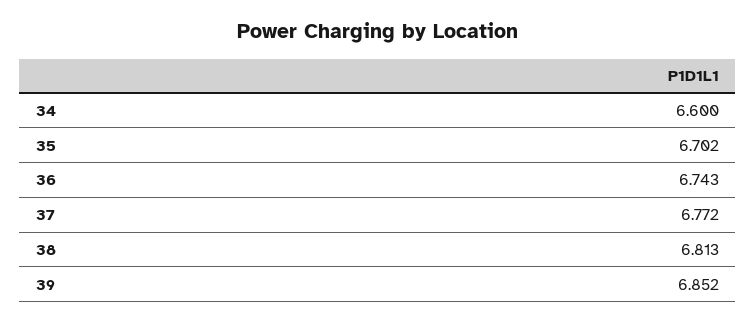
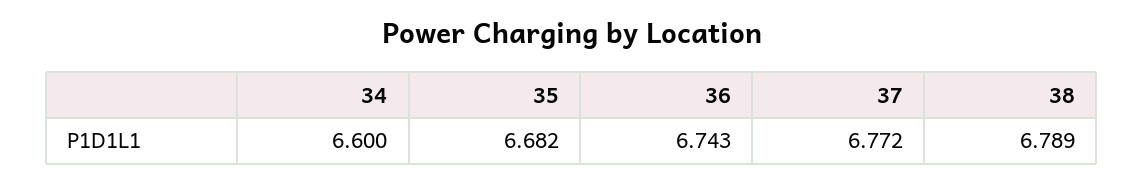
35: 6.702 -> 6.682
38: 6.813 -> 6.789
39: 6.852 -> none

